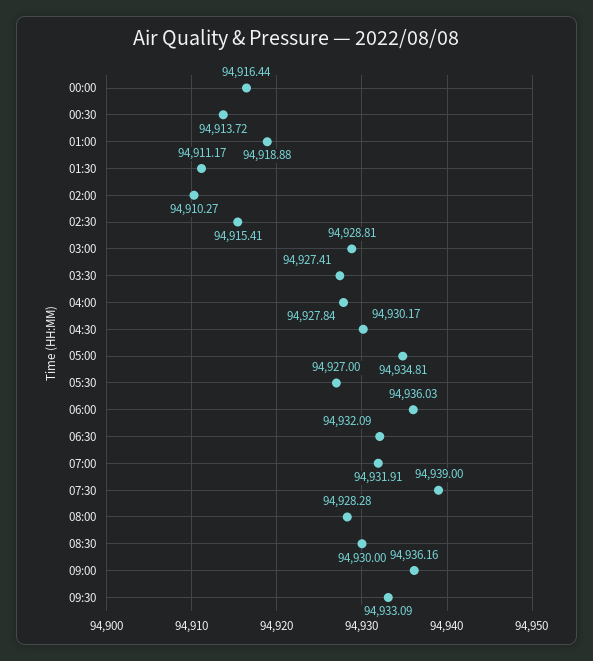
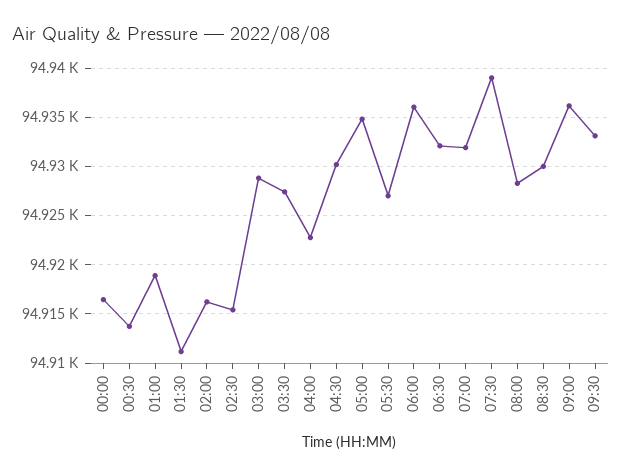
02:00: 94910.27 -> 94916
04:00: 94927.84 -> 94923

